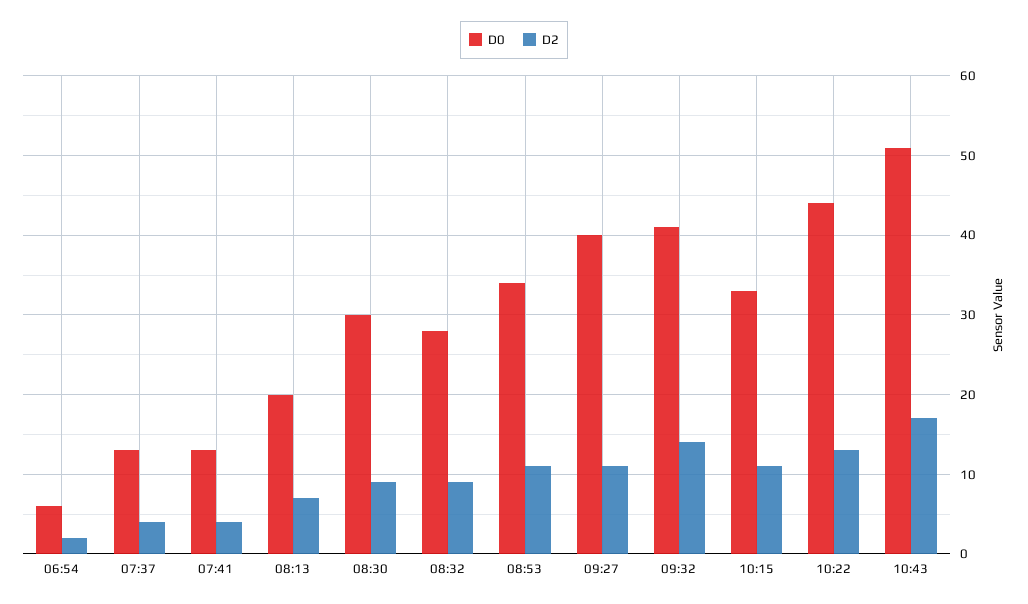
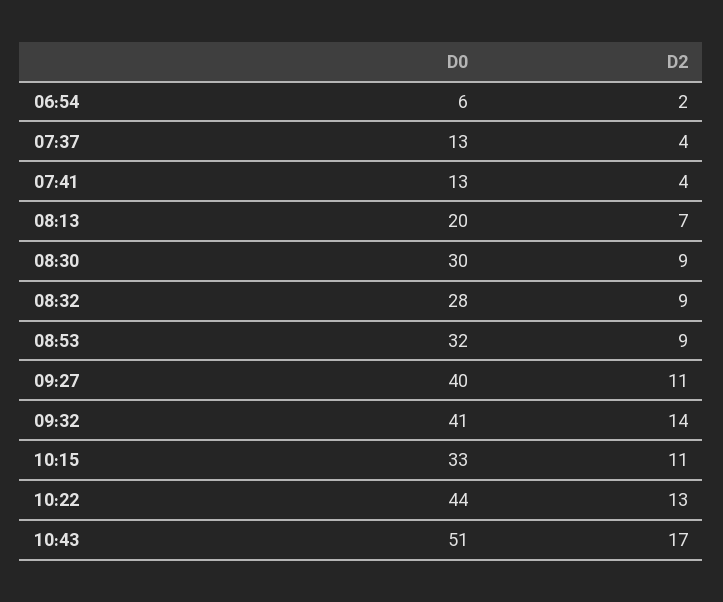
D0, 08:53: 34 -> 32
D2, 08:53: 11 -> 9

